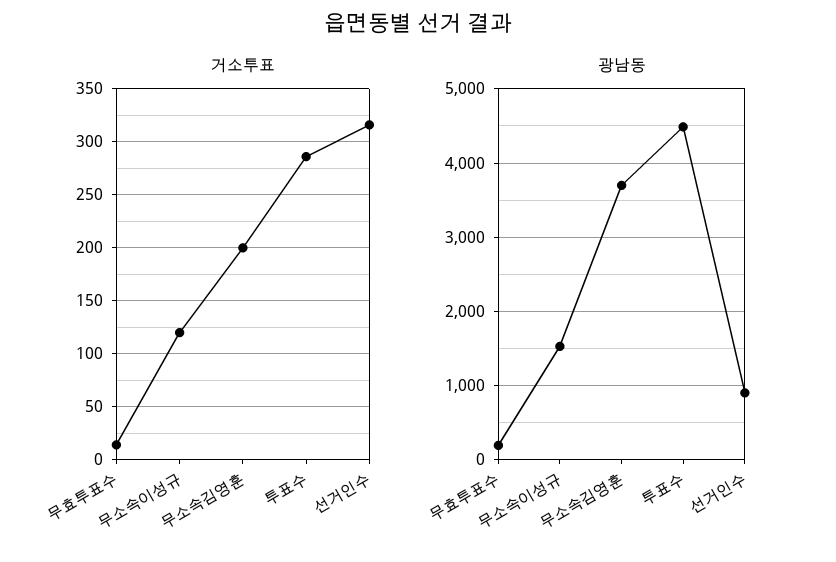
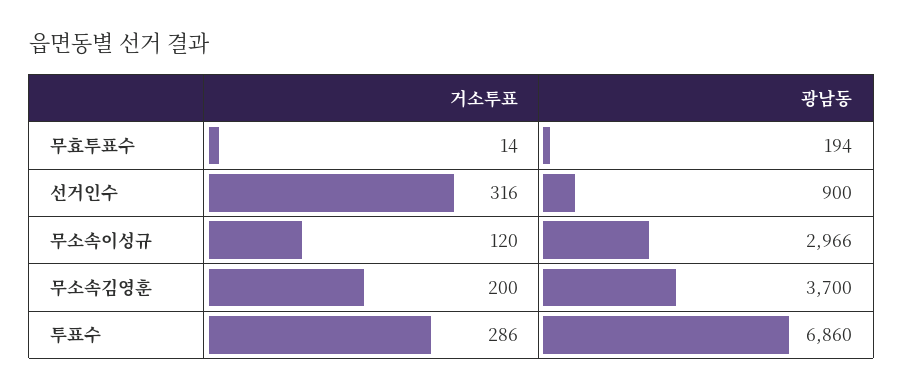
광남동, 무소속이성규: 1500 -> 2966
광남동, 투표수: 4500 -> 6860

